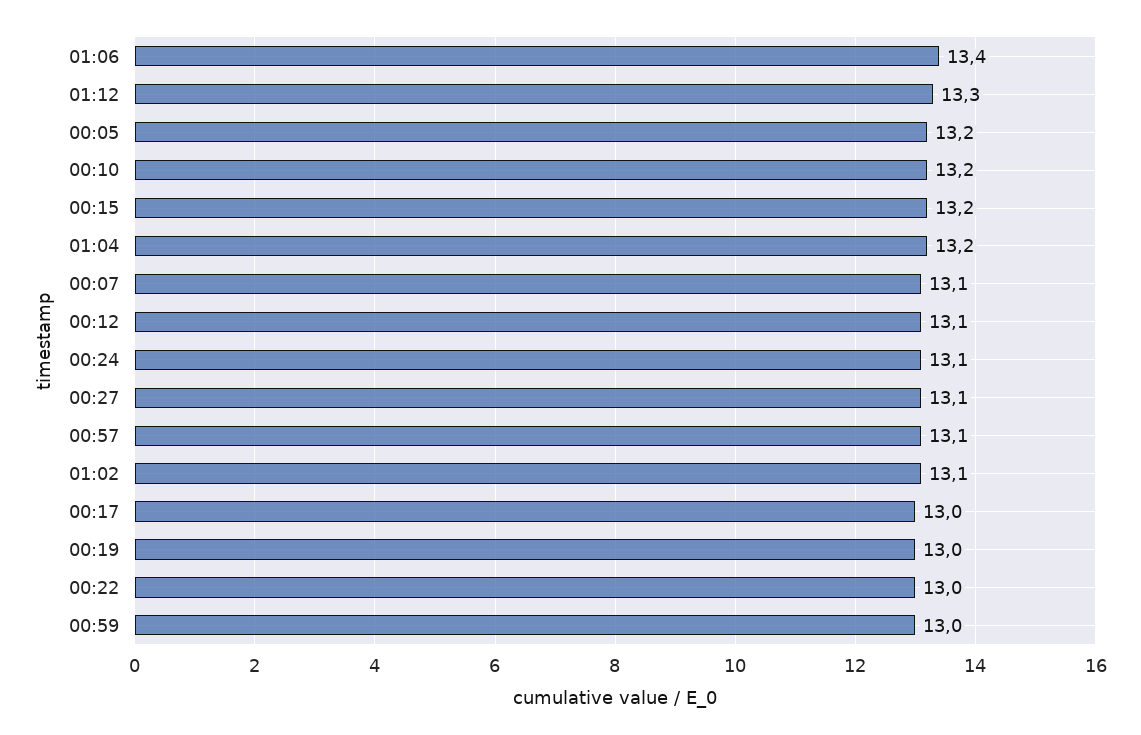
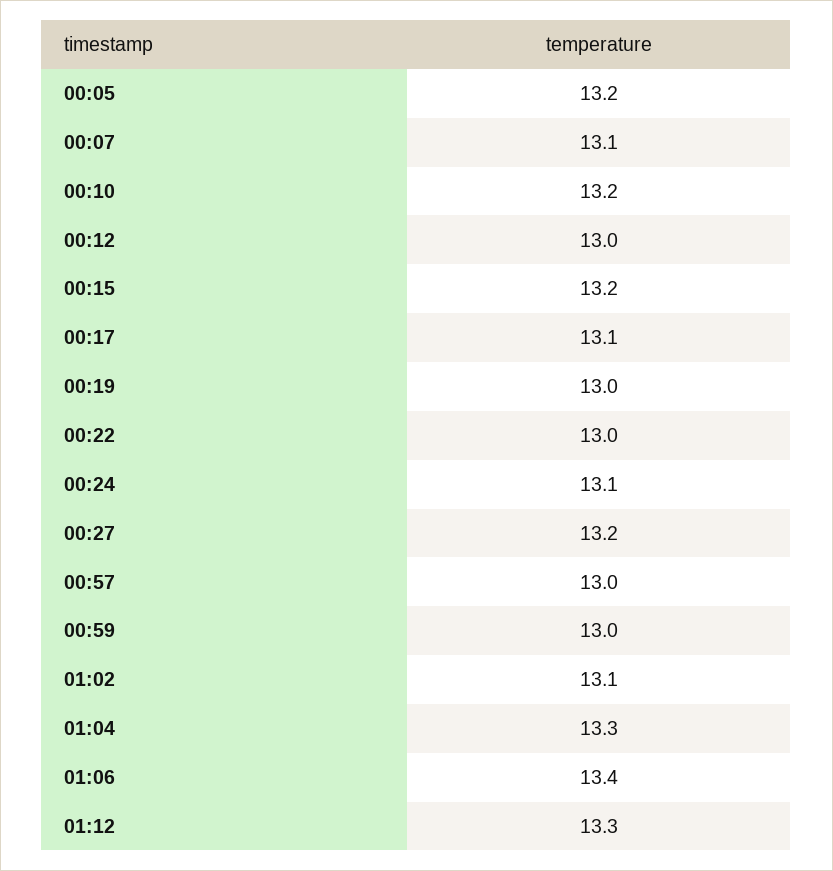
01:04: 13.2 -> 13.3
00:12: 13.1 -> 13
00:27: 13.1 -> 13.2
00:57: 13.1 -> 13
00:17: 13 -> 13.1

